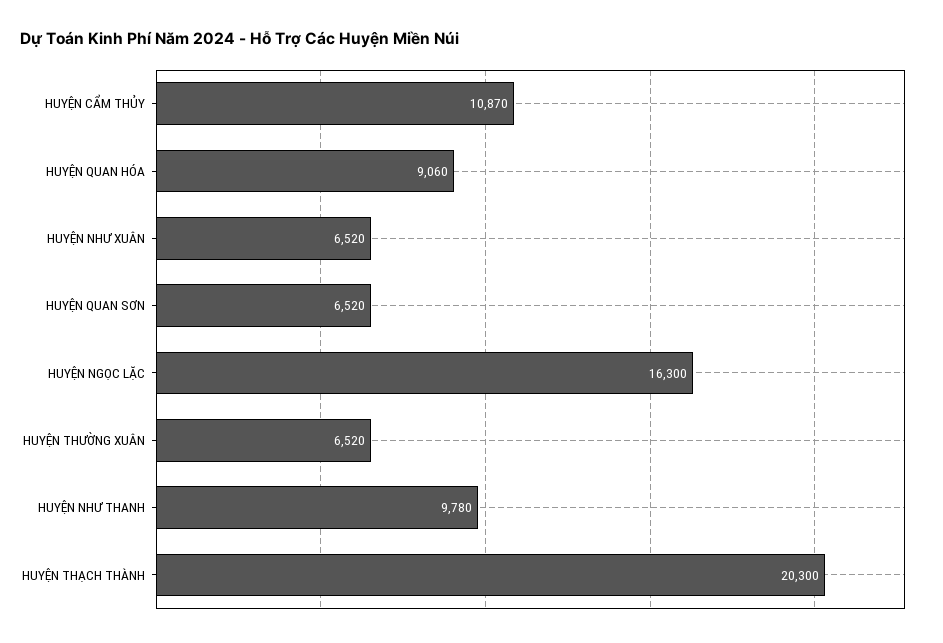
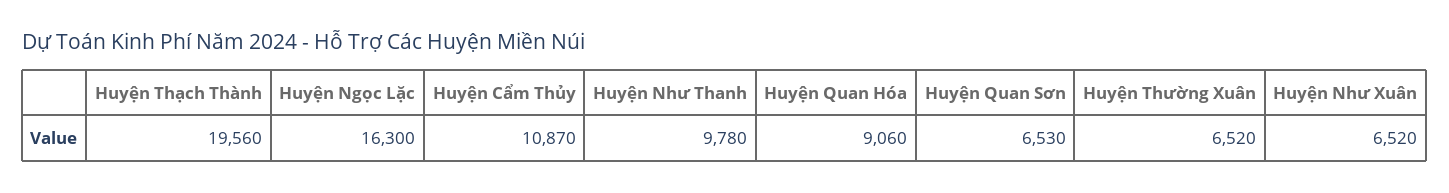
HUYỆN QUAN SƠN: 6520 -> 6530
HUYỆN THẠCH THÀNH: 20300 -> 19560

